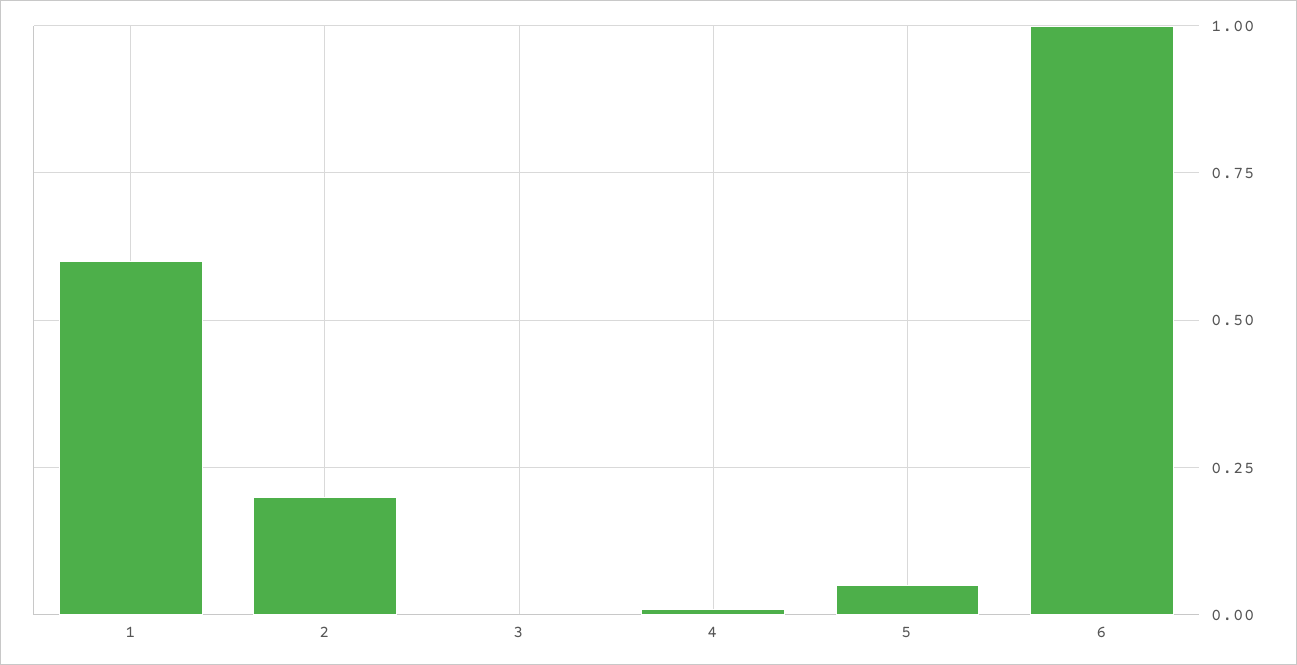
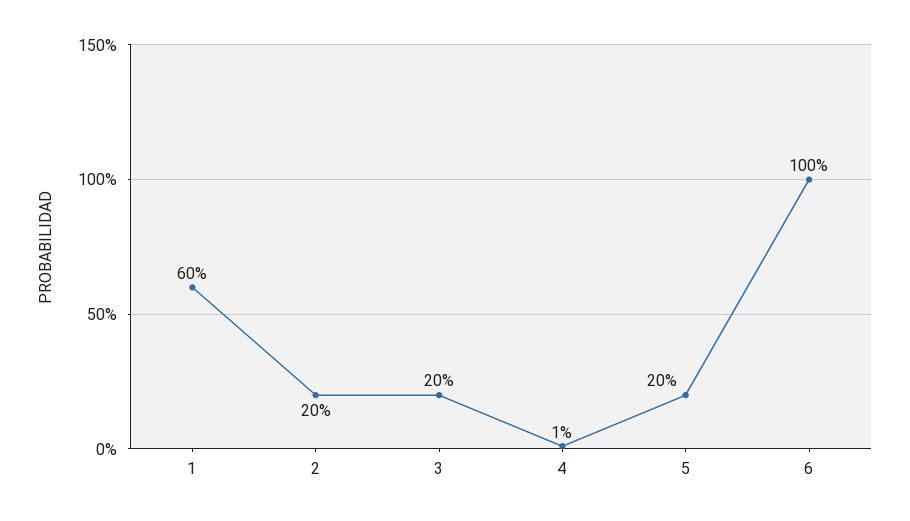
3: 0 -> 0.2
5: 0.05 -> 0.2

